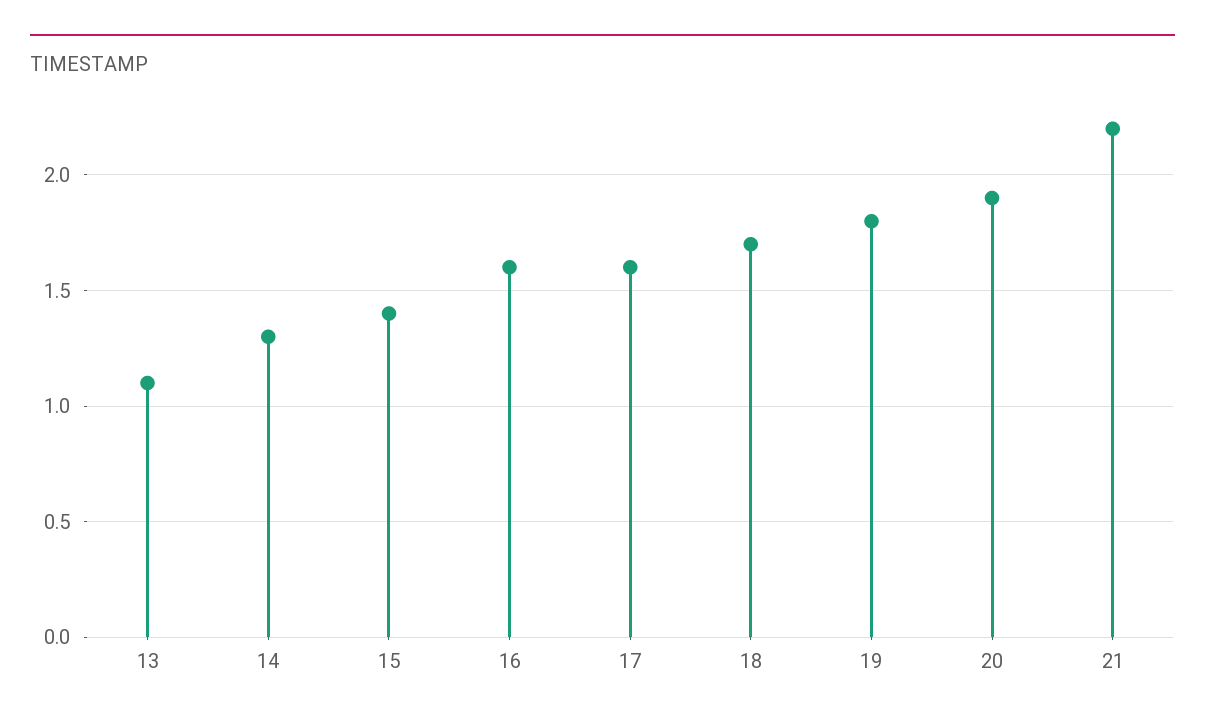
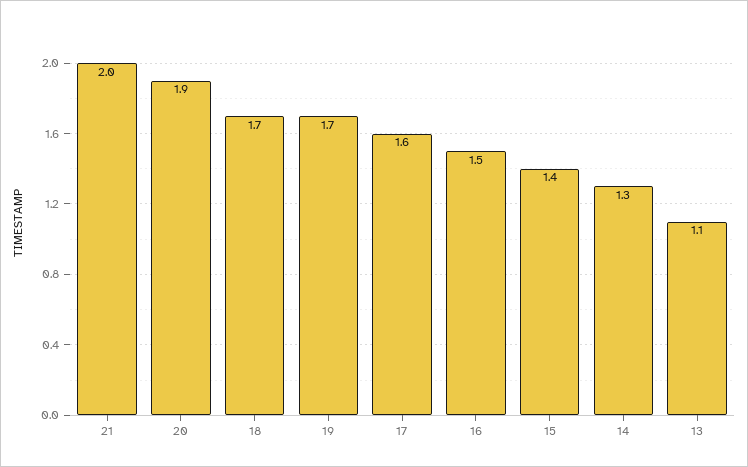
16: 1.6 -> 1.5
19: 1.8 -> 1.7
21: 2.2 -> 2

